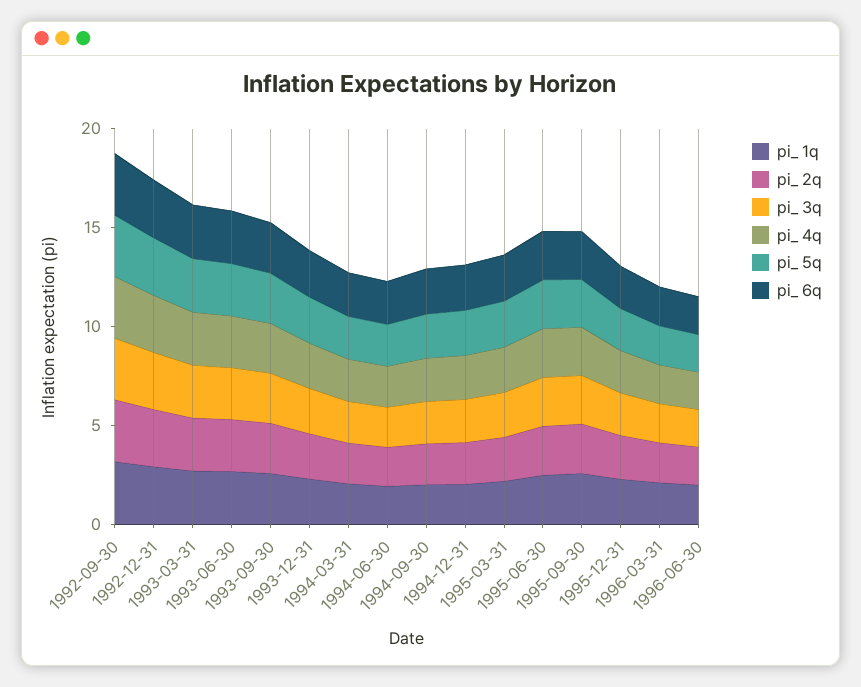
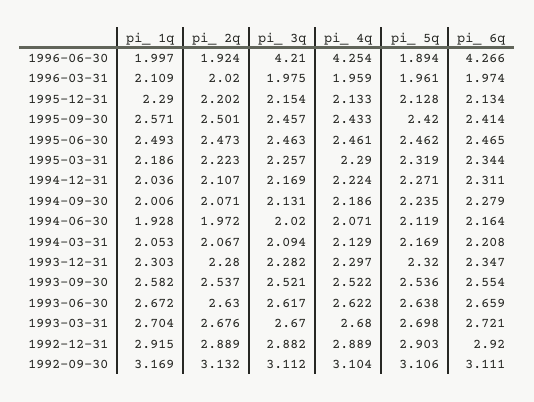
pi_ 3q, 1996-06-30: 2 -> 4.21
pi_ 4q, 1996-06-30: 2 -> 4.254
pi_ 6q, 1996-06-30: 2 -> 4.266

